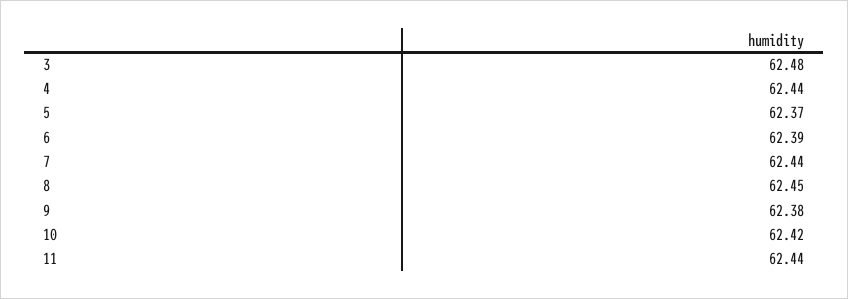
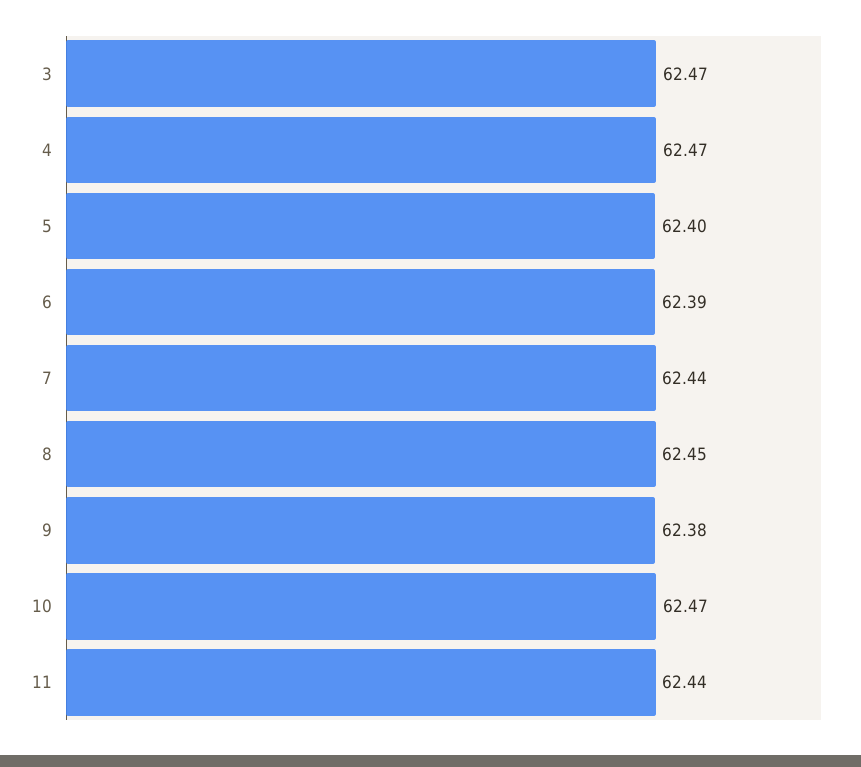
3: 62.48 -> 62.47
4: 62.44 -> 62.47
5: 62.37 -> 62.4
10: 62.42 -> 62.47

